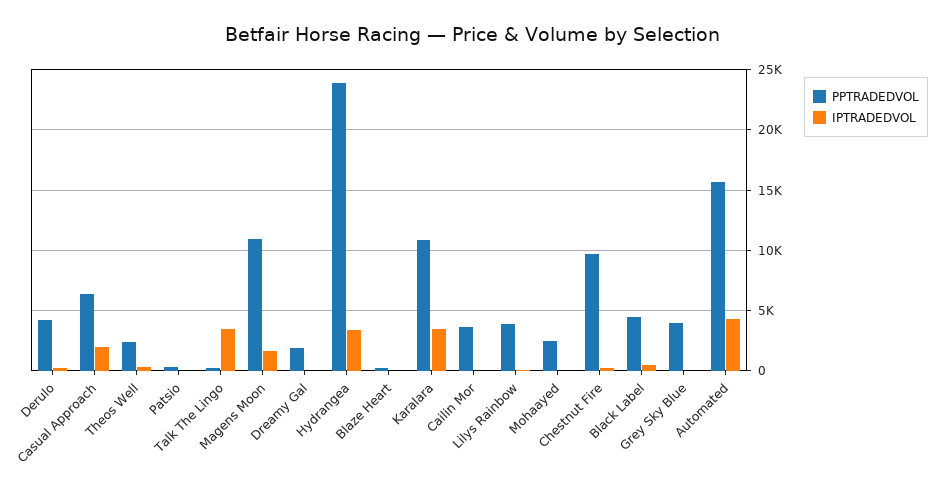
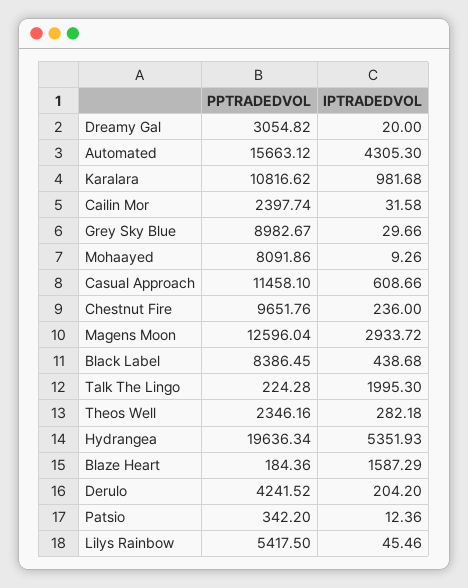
PPTRADEDVOL, Casual Approach: 6500 -> 11458.1
IPTRADEDVOL, Casual Approach: 2000 -> 608.66
IPTRADEDVOL, Talk The Lingo: 3500 -> 1995.3
PPTRADEDVOL, Magens Moon: 11000 -> 12596.04
IPTRADEDVOL, Magens Moon: 1500 -> 2933.72
PPTRADEDVOL, Dreamy Gal: 2000 -> 3054.82
PPTRADEDVOL, Hydrangea: 24000 -> 19636.34
IPTRADEDVOL, Hydrangea: 3500 -> 5351.93
IPTRADEDVOL, Blaze Heart: 0 -> 1587.29
IPTRADEDVOL, Karalara: 3500 -> 981.68
PPTRADEDVOL, Cailin Mor: 3500 -> 2397.74
PPTRADEDVOL, Lilys Rainbow: 4000 -> 5417.5
PPTRADEDVOL, Mohaayed: 2500 -> 8091.86
PPTRADEDVOL, Black Label: 4500 -> 8386.45
PPTRADEDVOL, Grey Sky Blue: 4000 -> 8982.67

